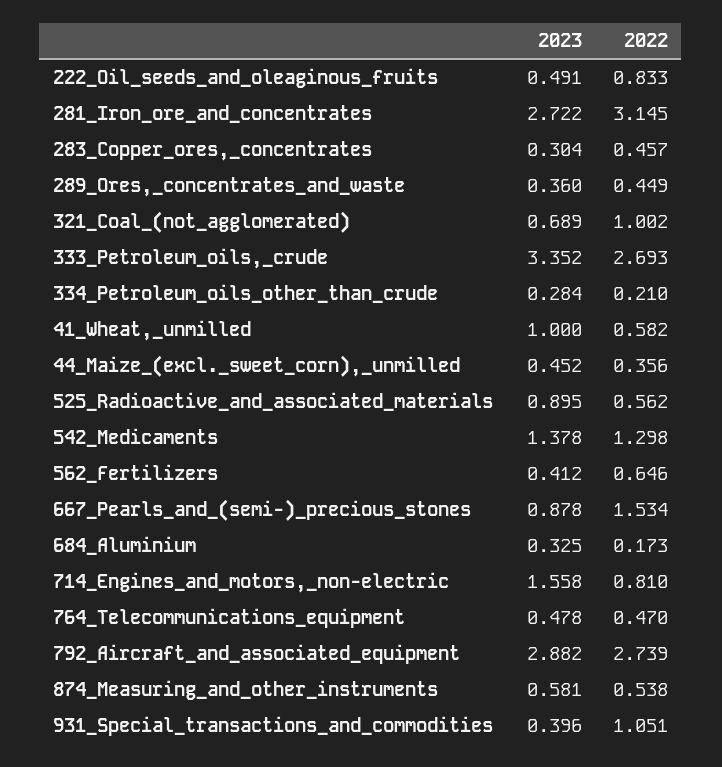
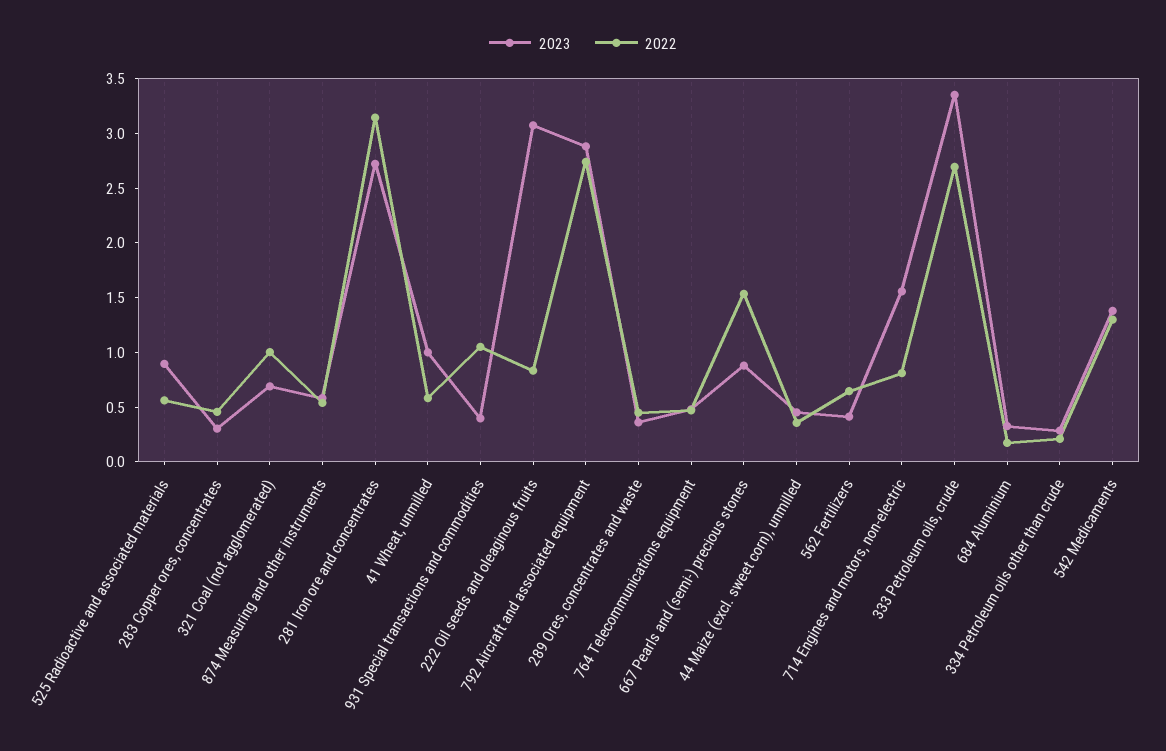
2023, 222_Oil_seeds_and_oleaginous_fruits: 0.491 -> 3.1

